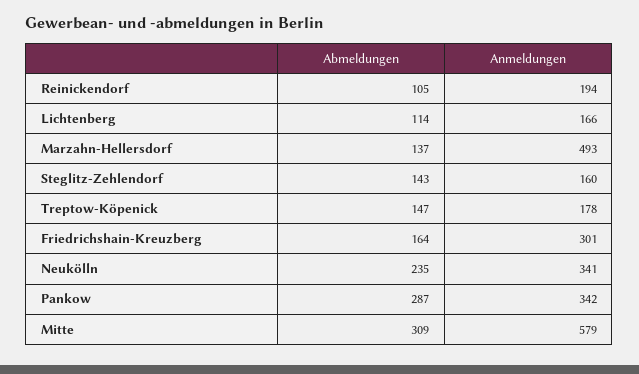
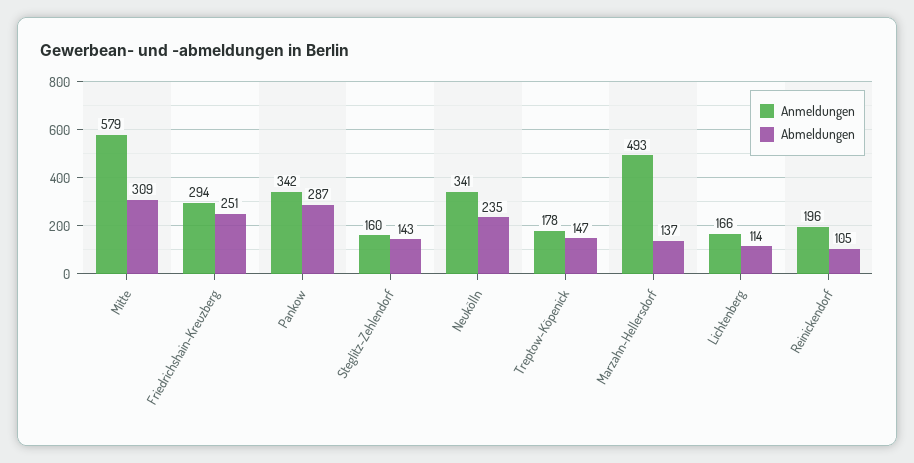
Anmeldungen, Reinickendorf: 194 -> 196
Abmeldungen, Friedrichshain-Kreuzberg: 164 -> 251
Anmeldungen, Friedrichshain-Kreuzberg: 301 -> 294

